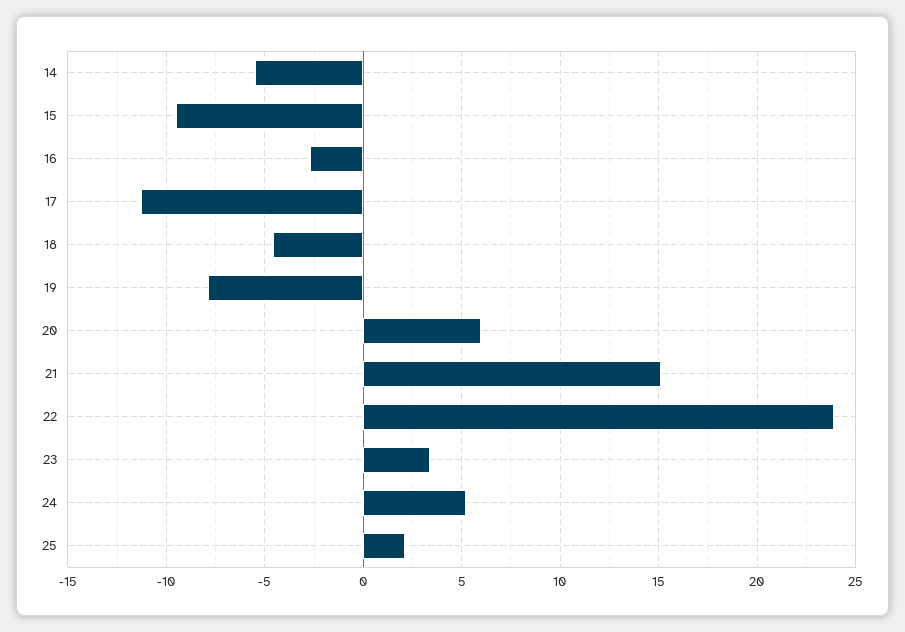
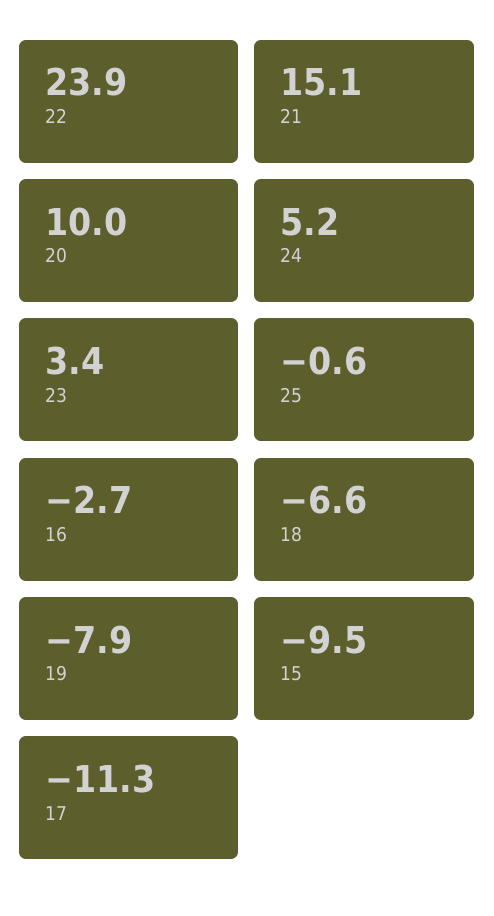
14: -5.5 -> none
18: -4.5 -> -6.6
20: 6 -> 10
25: 2 -> -0.6

